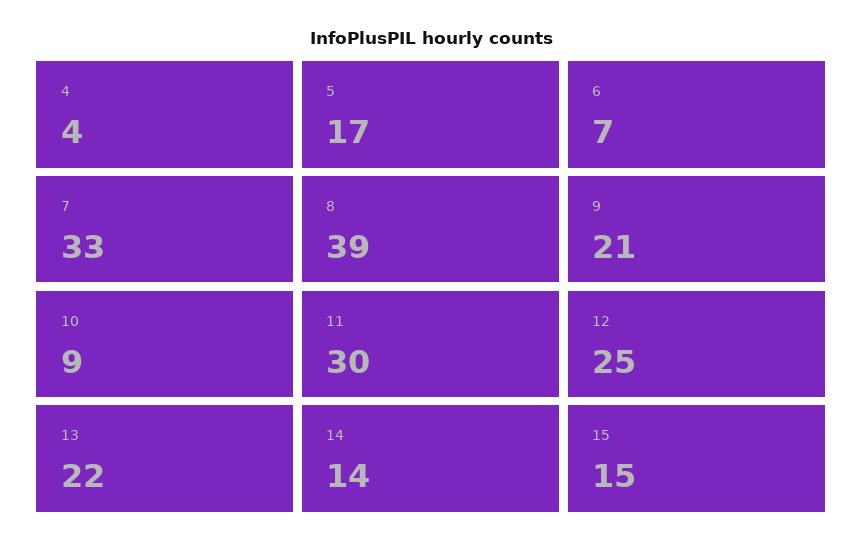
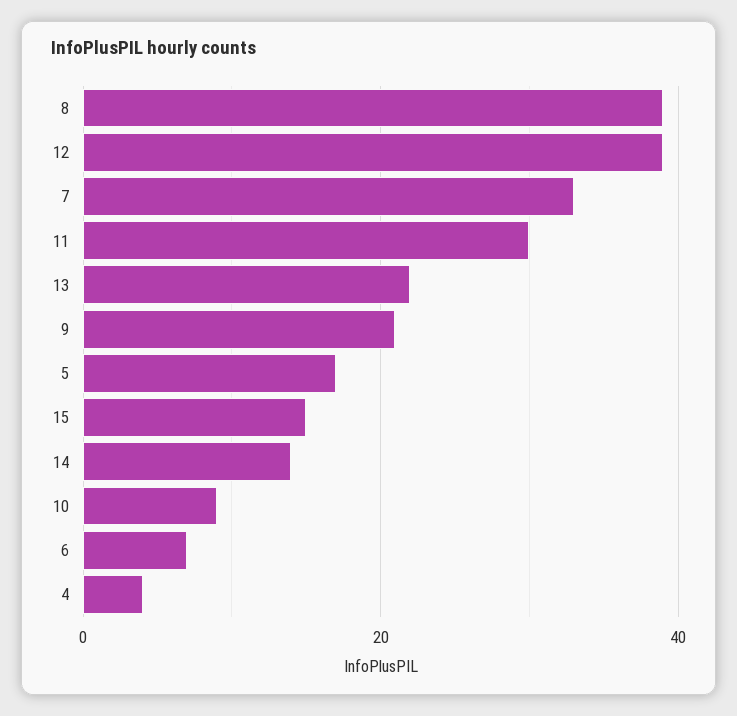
12: 25 -> 40

